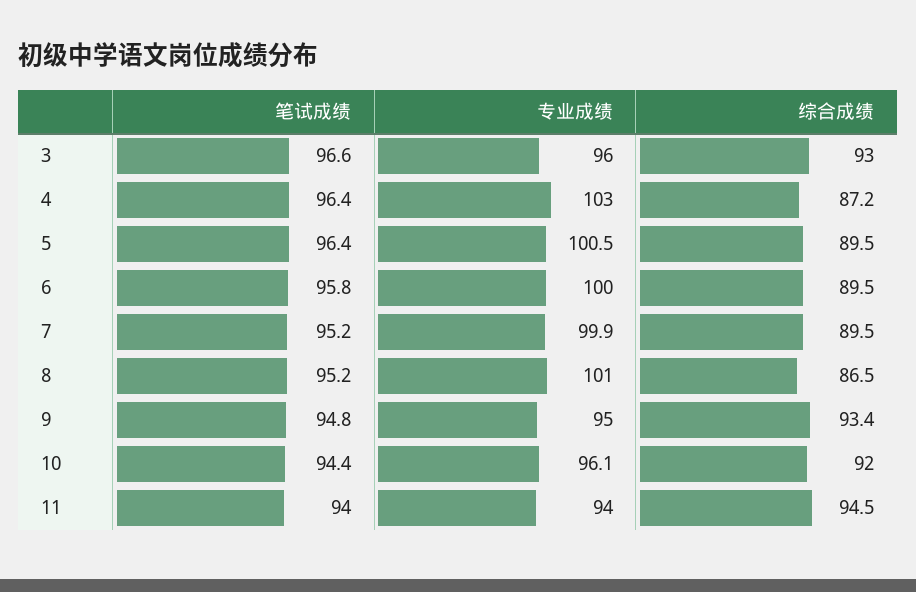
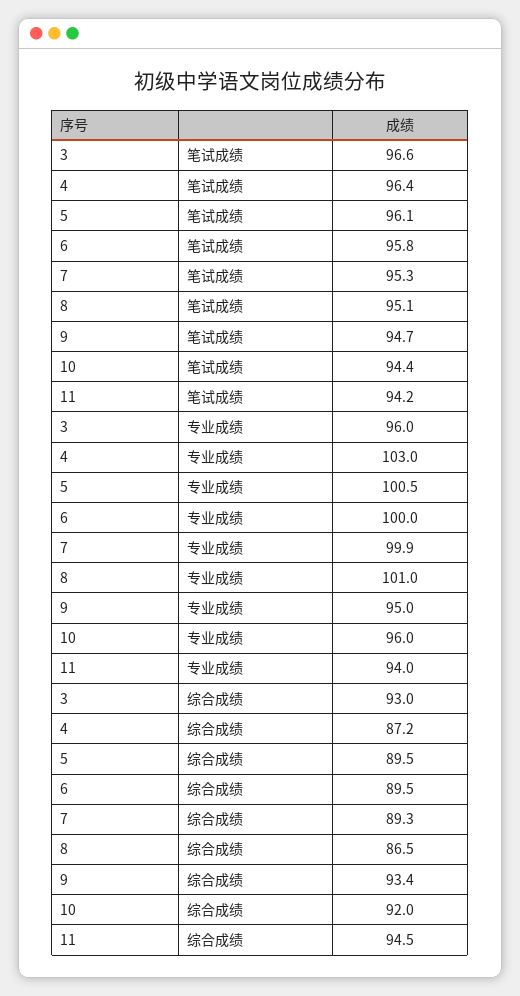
笔试成绩, 5: 96.4 -> 96.1
笔试成绩, 7: 95.2 -> 95.3
综合成绩, 7: 89.5 -> 89.3
笔试成绩, 8: 95.2 -> 95.1
笔试成绩, 9: 94.8 -> 94.7
专业成绩, 10: 96.1 -> 96
笔试成绩, 11: 94 -> 94.2

